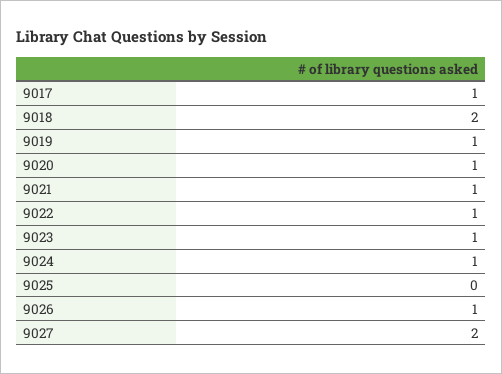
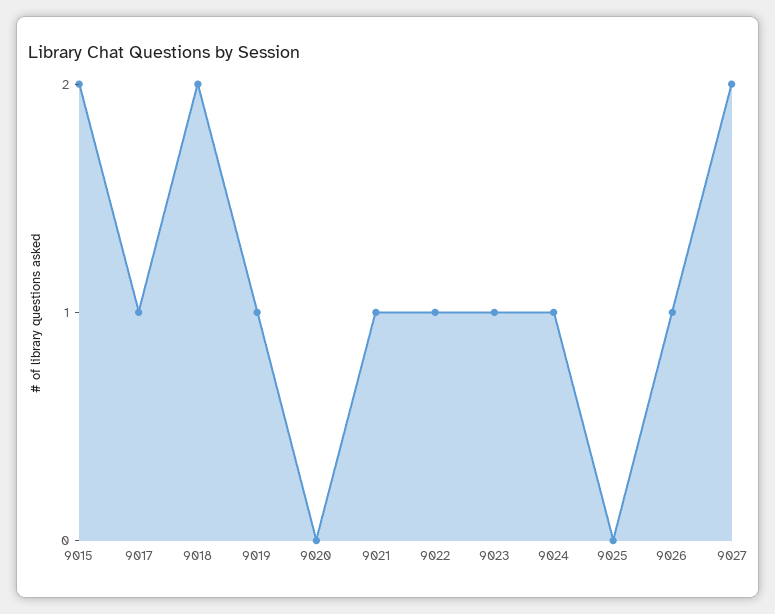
9020: 1 -> 0
9015: none -> 2

